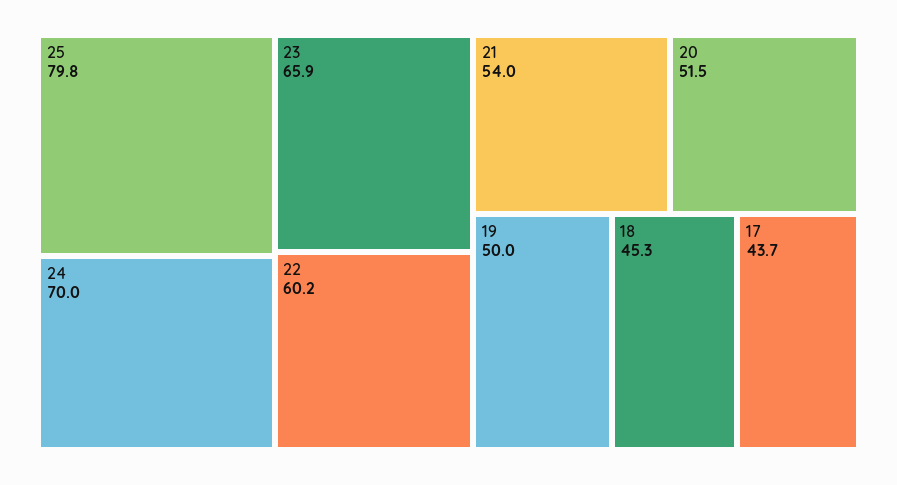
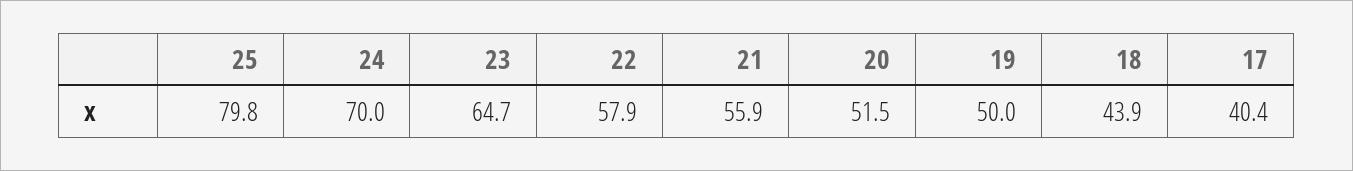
23: 65.9 -> 64.7
22: 60.2 -> 57.9
21: 54 -> 55.9
18: 45.3 -> 43.9
17: 43.7 -> 40.4

